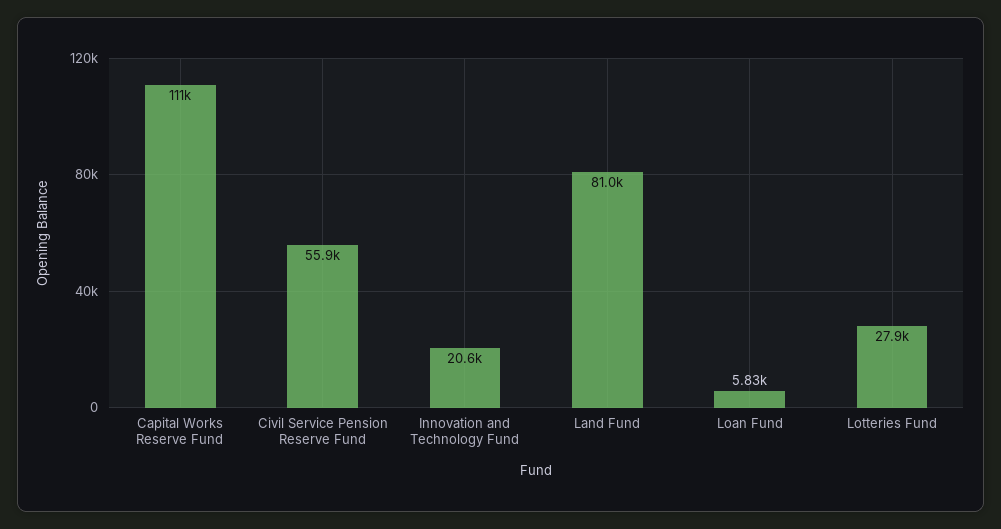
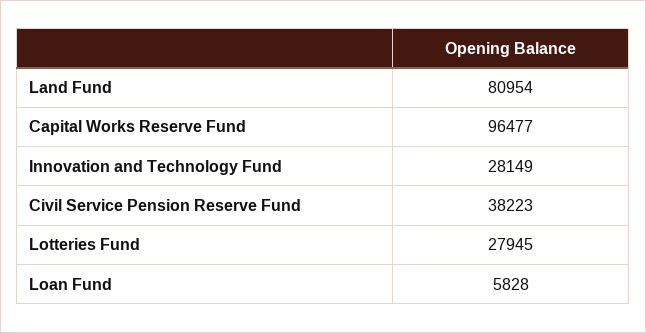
Capital Works Reserve Fund: 111000 -> 96477
Civil Service Pension Reserve Fund: 55900 -> 38223
Innovation and Technology Fund: 20600 -> 28149

